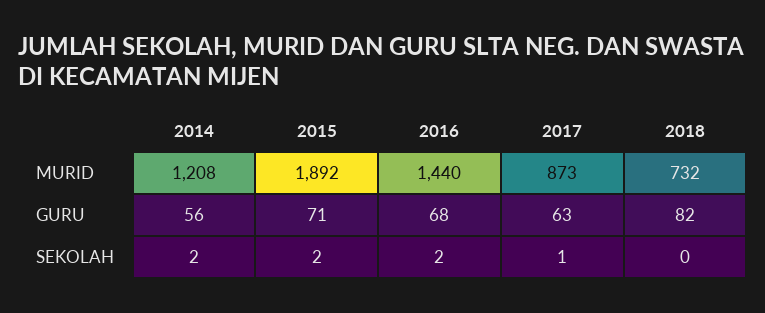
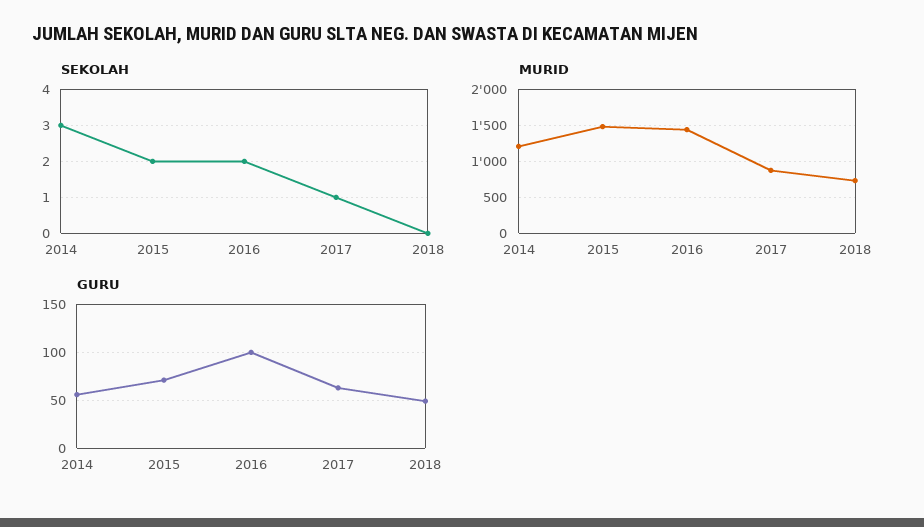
MURID, 2015: 1892 -> 1500
GURU, 2016: 68 -> 100
GURU, 2018: 82 -> 50
SEKOLAH, 2014: 2 -> 3

